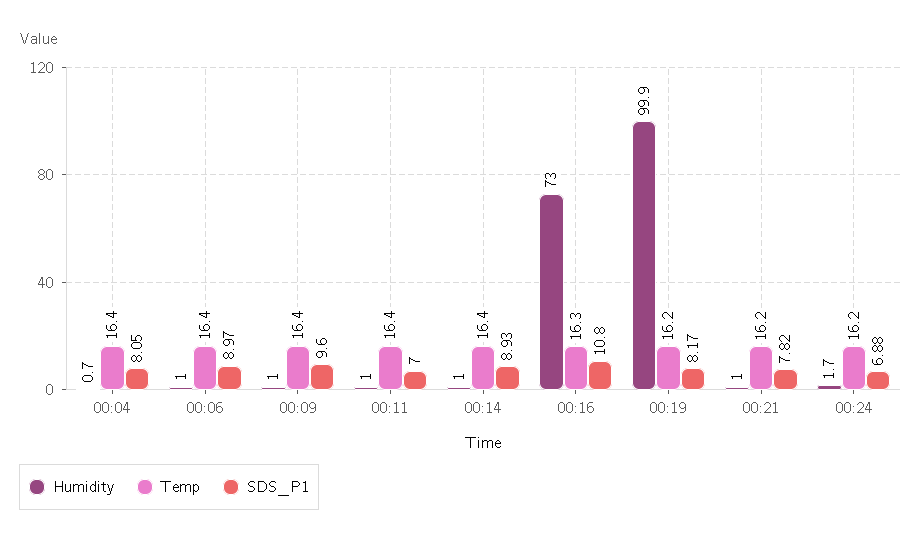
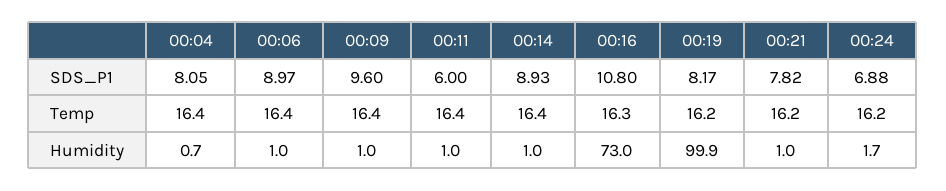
SDS_P1, 00:11: 7 -> 6

